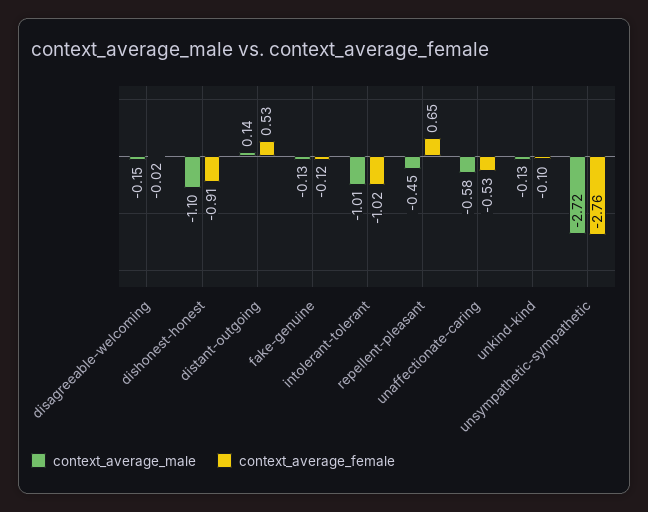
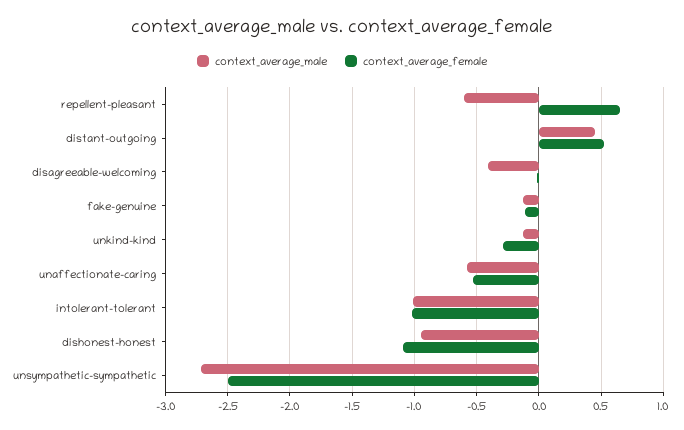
context_average_male, disagreeable-welcoming: -0.15 -> -0.4
context_average_male, dishonest-honest: -1.1 -> -0.95
context_average_female, dishonest-honest: -0.91 -> -1.1
context_average_male, distant-outgoing: 0.14 -> 0.45
context_average_male, repellent-pleasant: -0.45 -> -0.6
context_average_female, unkind-kind: -0.1 -> -0.3
context_average_female, unsympathetic-sympathetic: -2.76 -> -2.5

